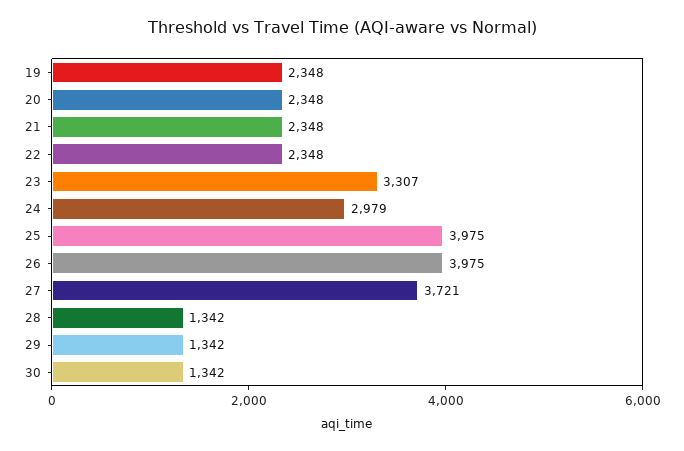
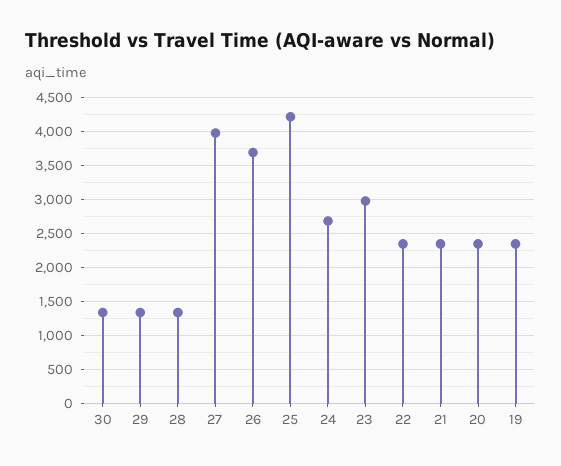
23: 3307 -> 3000
24: 2979 -> 2700
25: 3975 -> 4200
26: 3975 -> 3700
27: 3721 -> 4000

